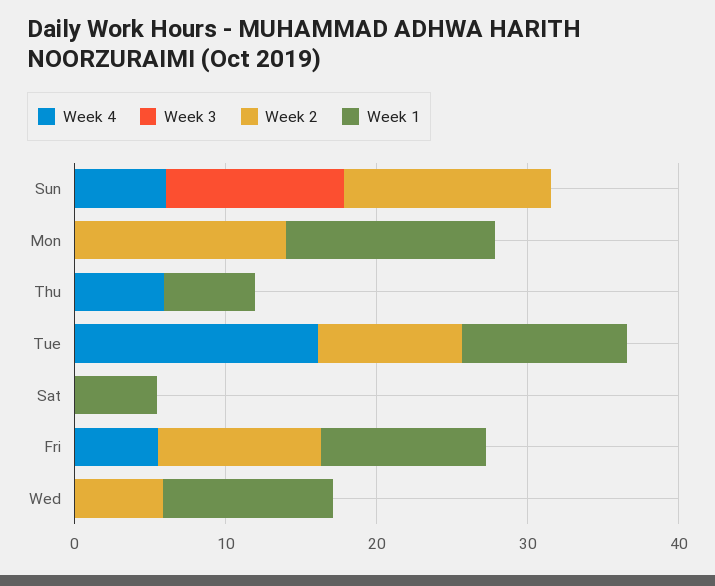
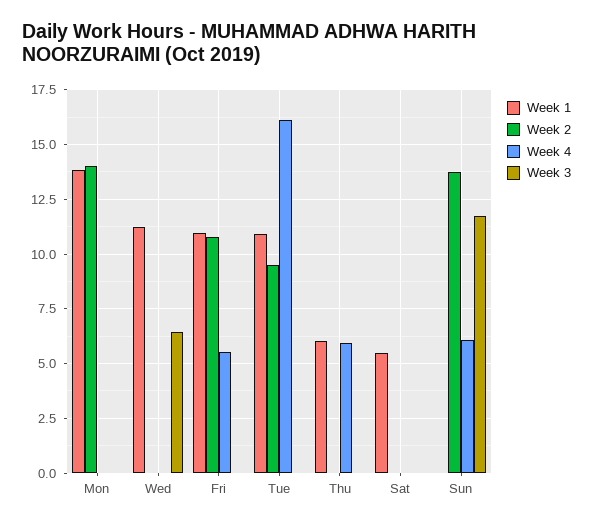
Week 3, Wed: 0 -> 6.5
Week 2, Wed: 6 -> 0

